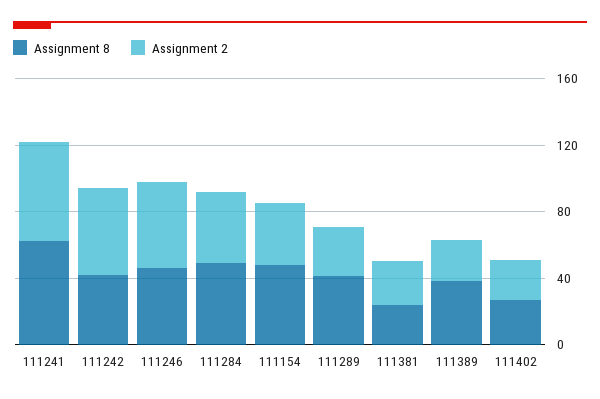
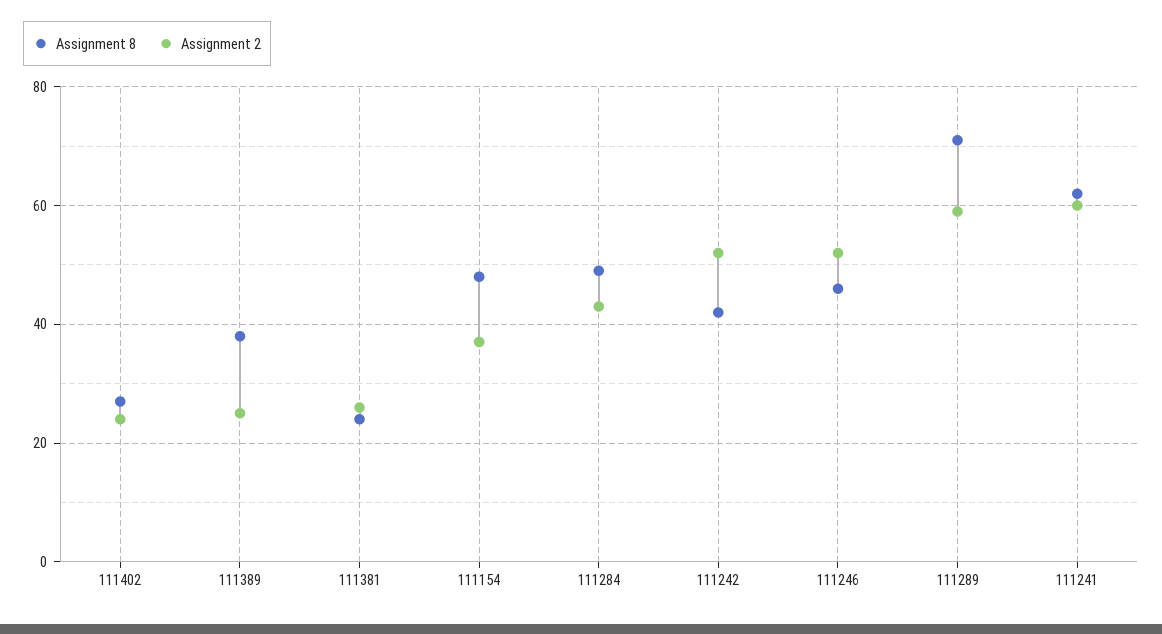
Assignment 8, 111289: 40 -> 70
Assignment 2, 111289: 30 -> 60

